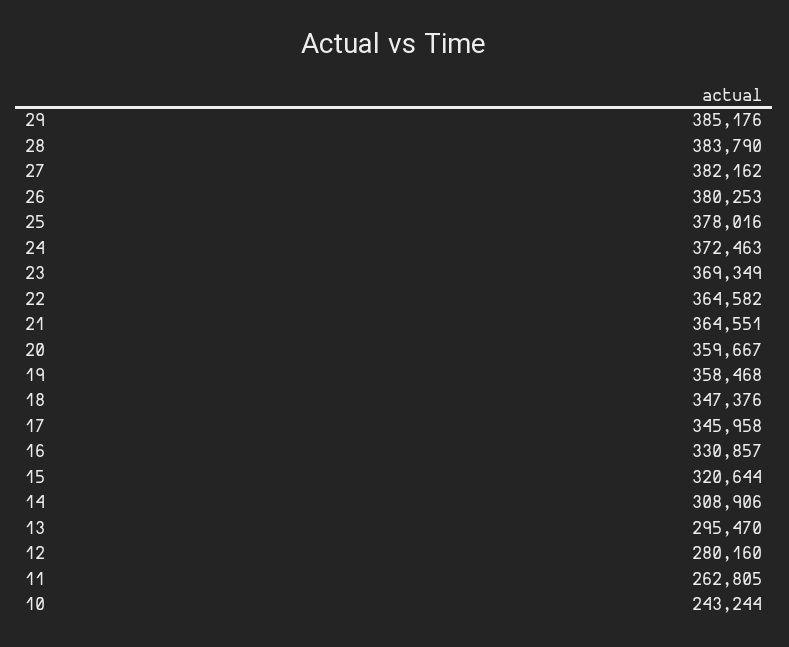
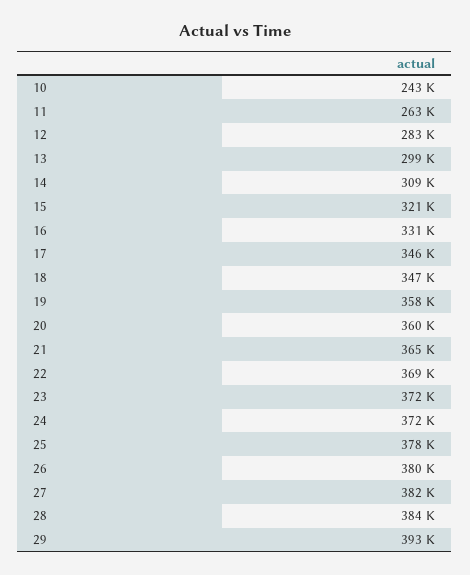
29: 385176 -> 393000
23: 369349 -> 372000
22: 364582 -> 369000
13: 295470 -> 299000
12: 280160 -> 283000

